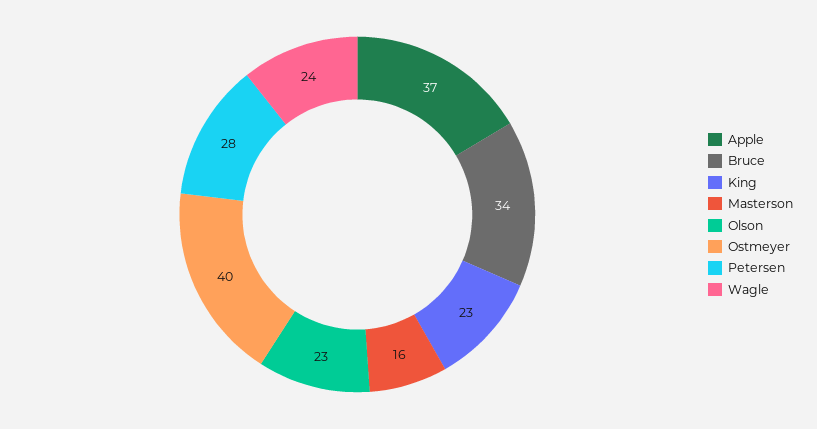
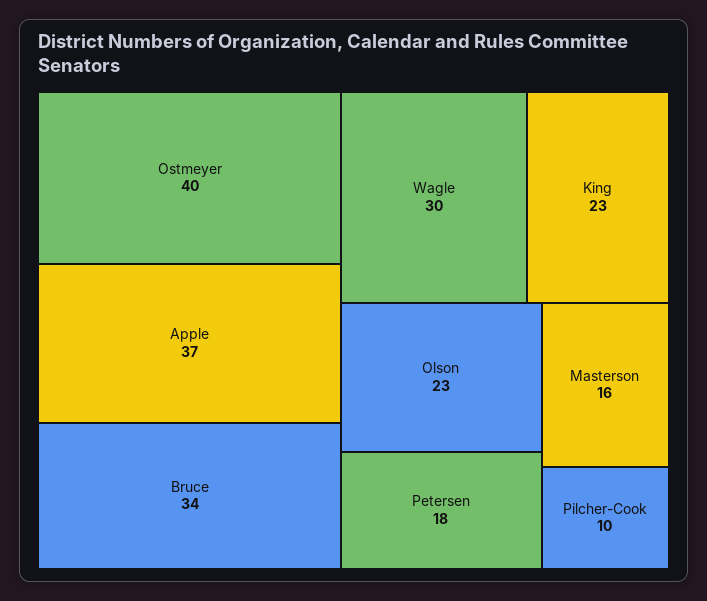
Petersen: 28 -> 18
Wagle: 24 -> 30
Pilcher-Cook: none -> 10

